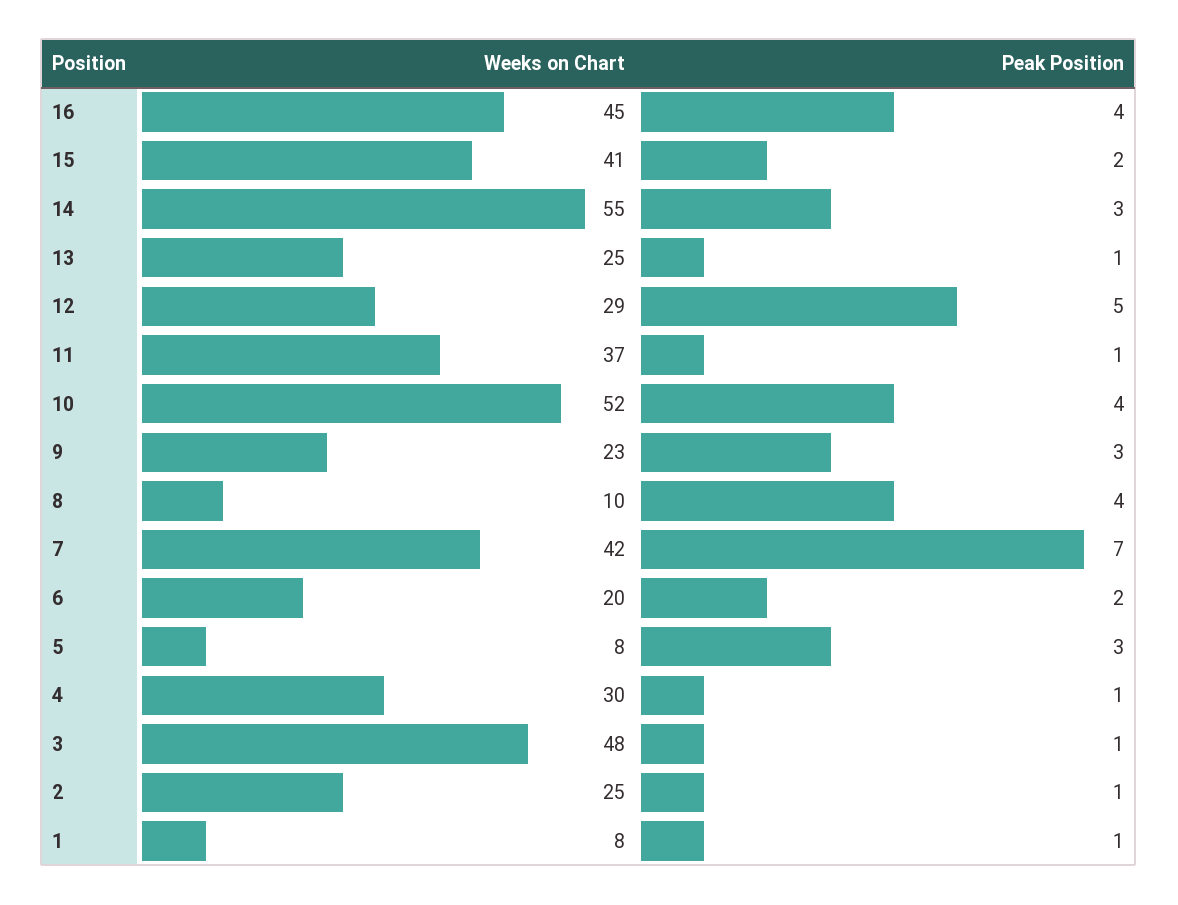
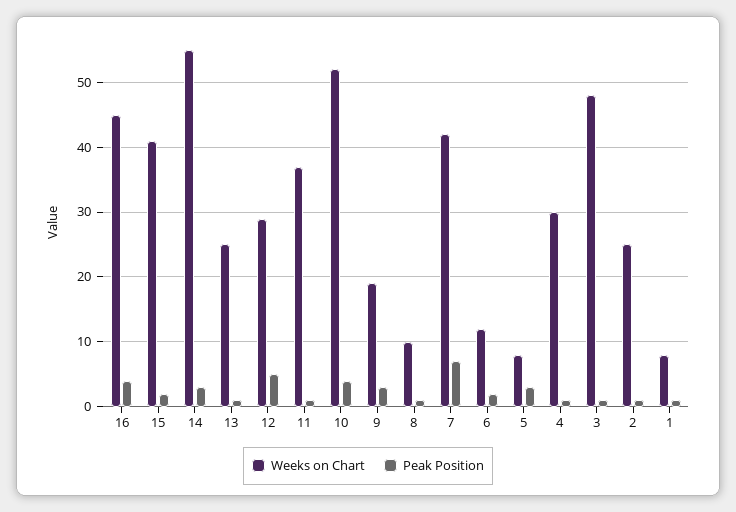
Weeks on Chart, 9: 23 -> 19
Peak Position, 8: 4 -> 1
Weeks on Chart, 6: 20 -> 12

